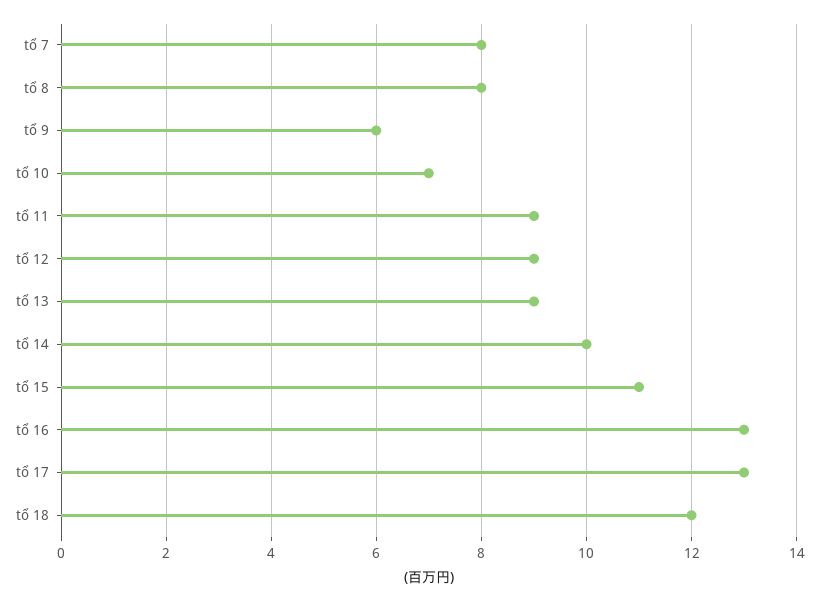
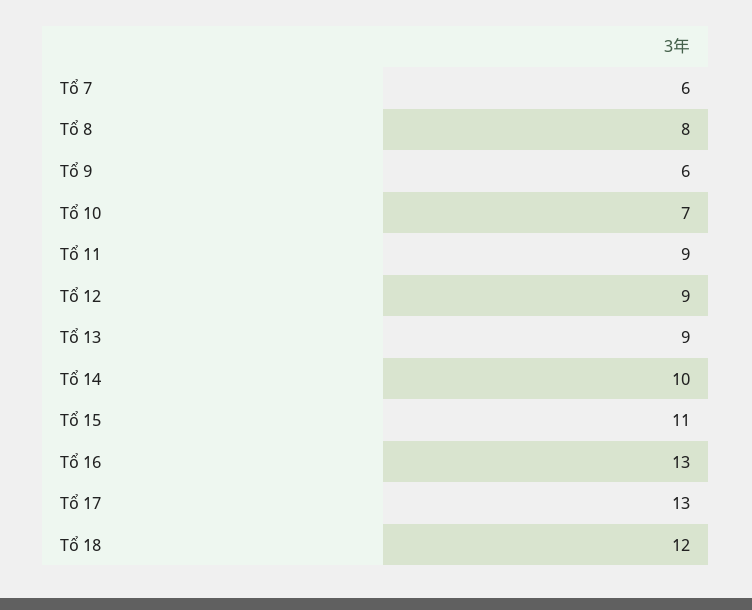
tổ 7: 8 -> 6

